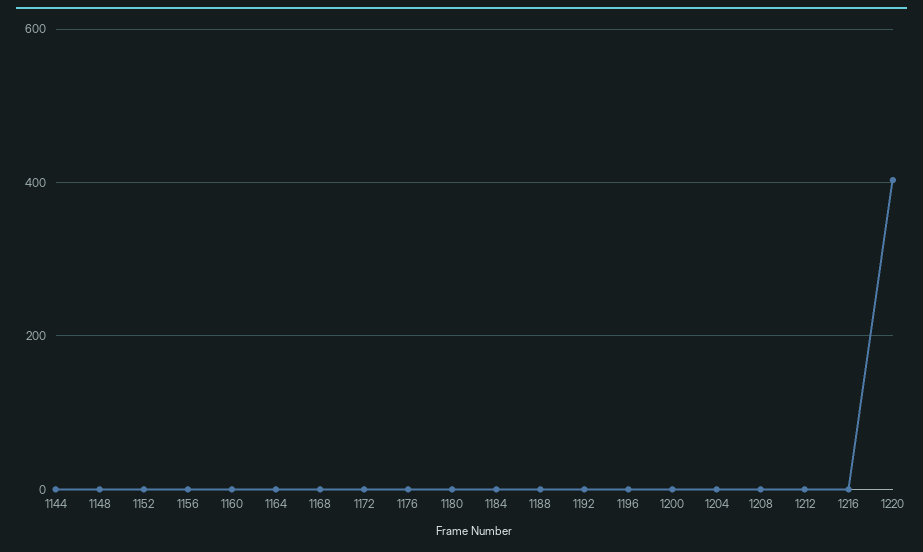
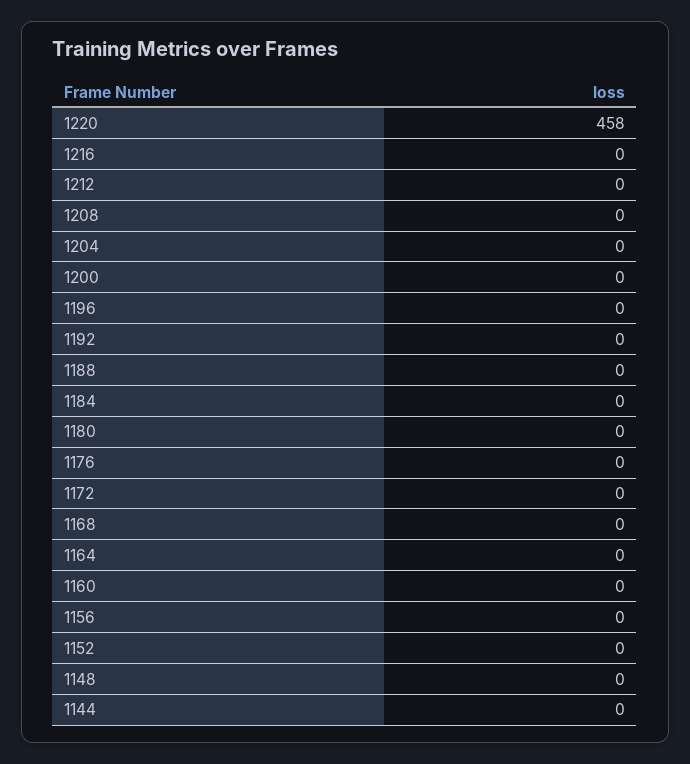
1220: 400 -> 458

